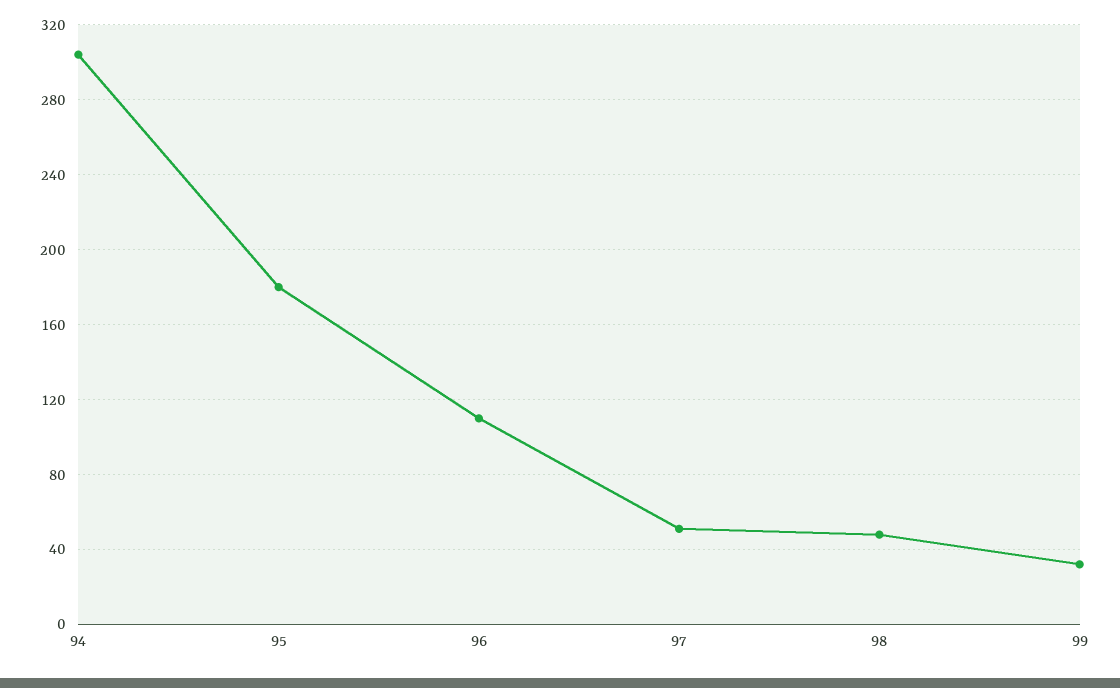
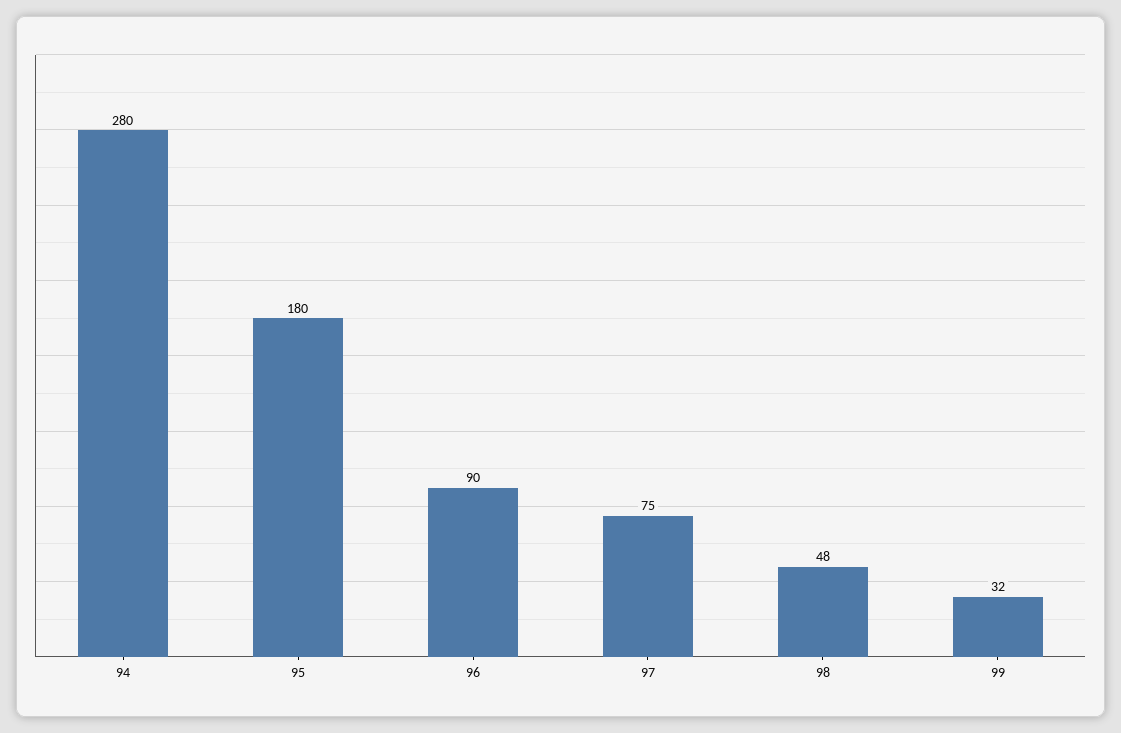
94: 305 -> 280
96: 110 -> 90
97: 50 -> 75

